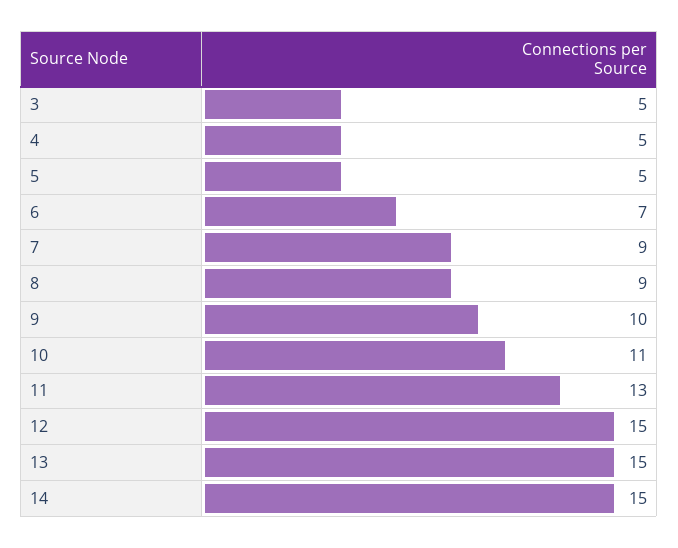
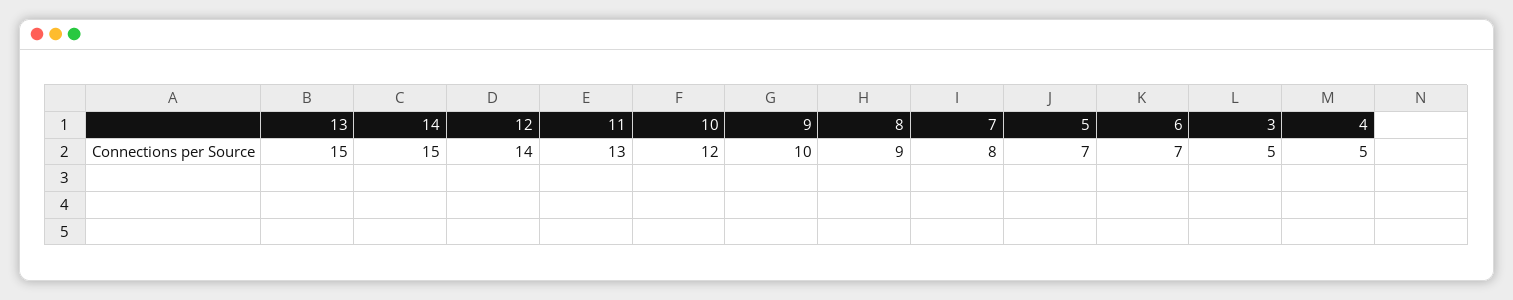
5: 5 -> 7
7: 9 -> 8
10: 11 -> 12
12: 15 -> 14

